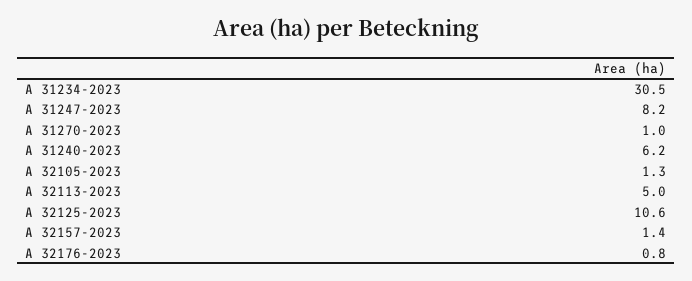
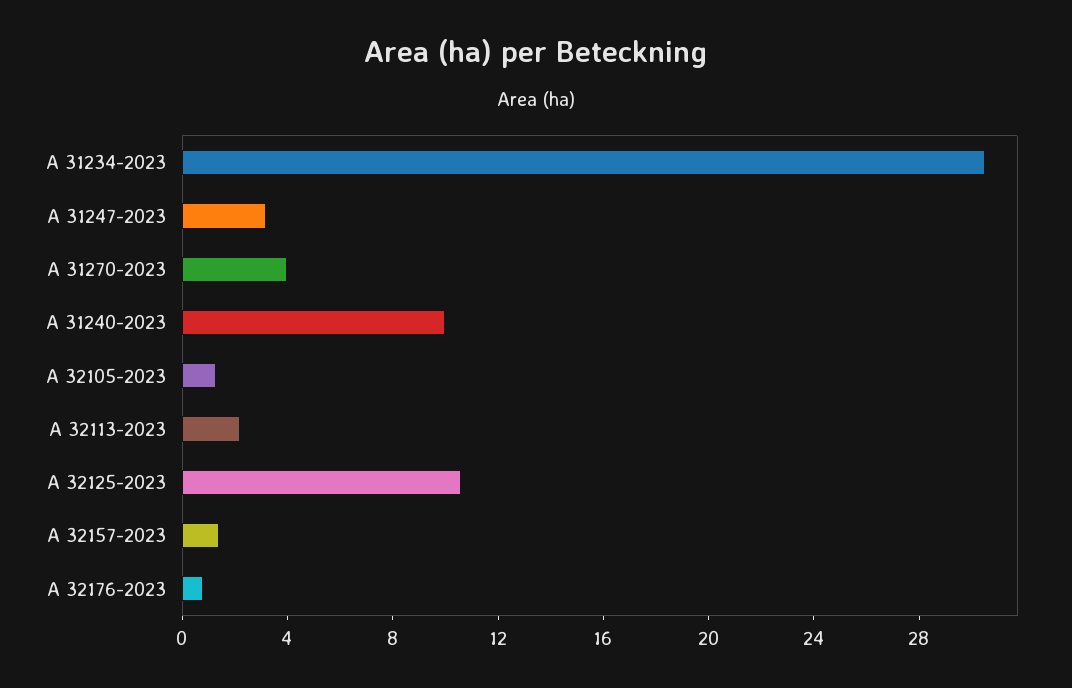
A 31247-2023: 8.2 -> 3
A 31270-2023: 1 -> 4
A 31240-2023: 6.2 -> 10
A 32113-2023: 5 -> 2

